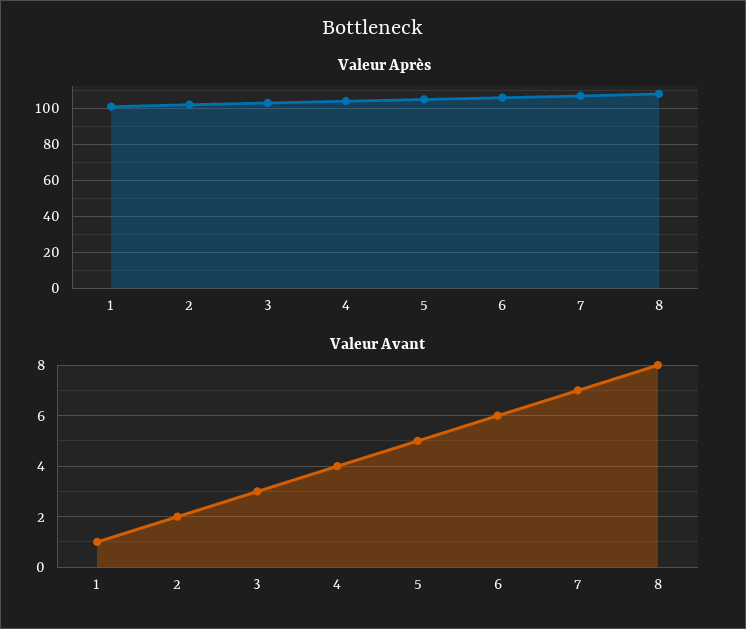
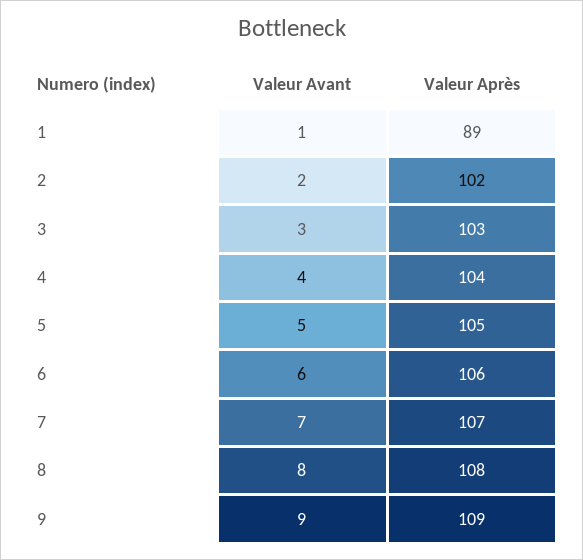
Valeur Après, 1: 100 -> 89
Valeur Avant, 9: none -> 9
Valeur Après, 9: none -> 109

